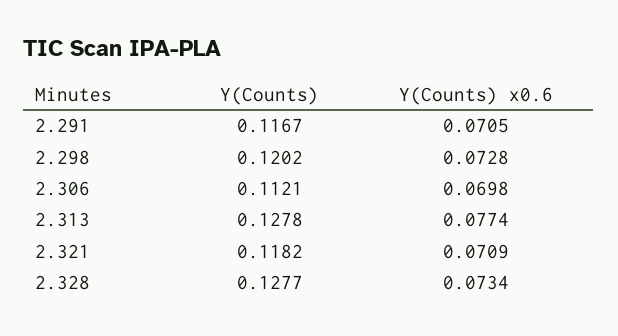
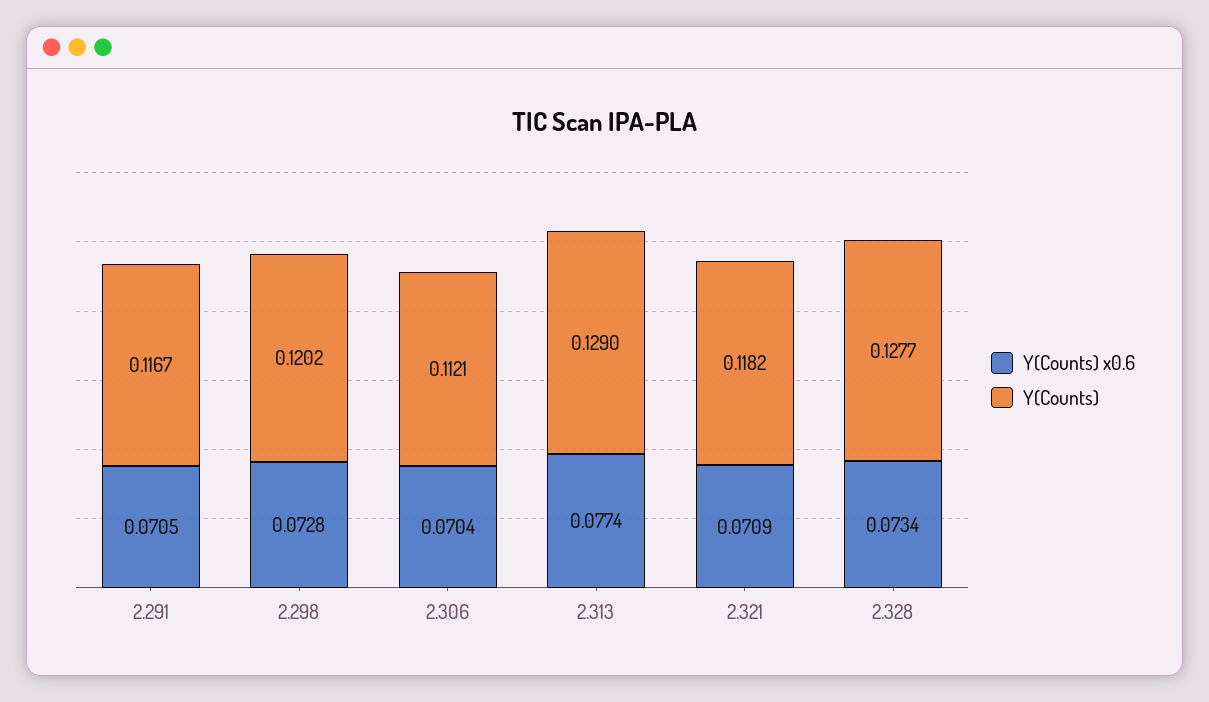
Y(Counts) x0.6, 2.306: 0.0698 -> 0.0704
Y(Counts), 2.313: 0.1278 -> 0.129

